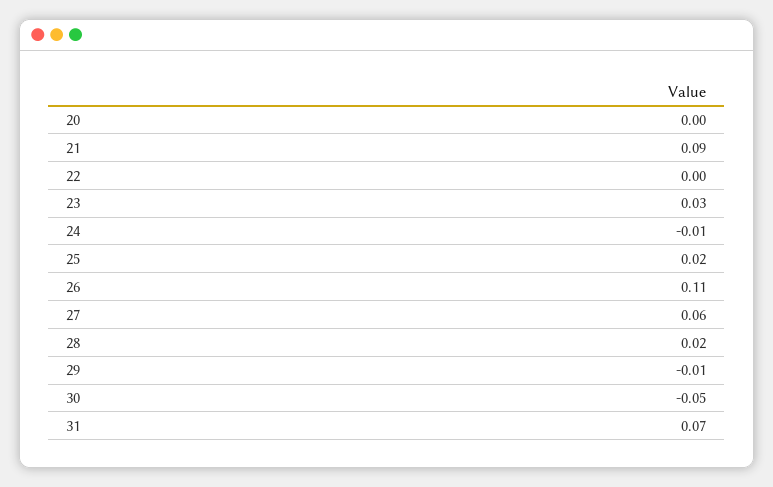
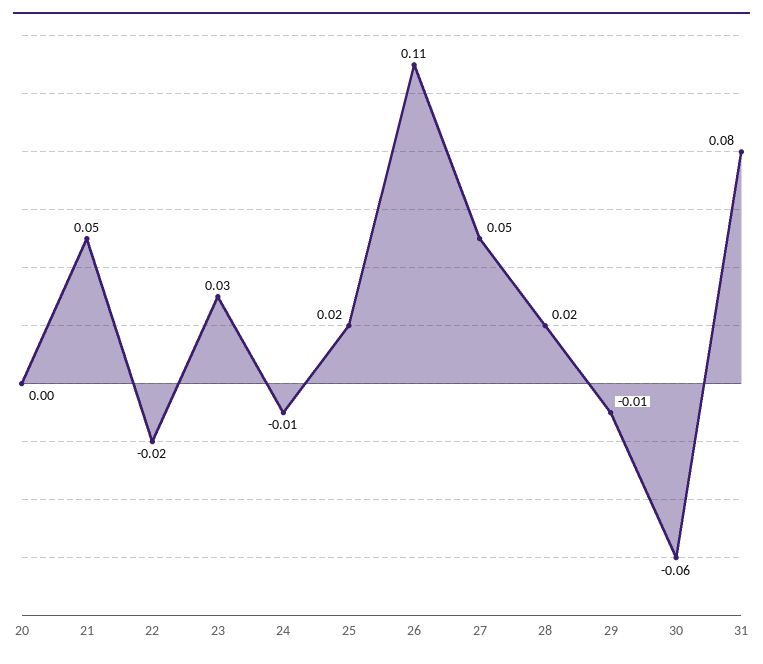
21: 0.09 -> 0.05
22: 0 -> -0.02
27: 0.06 -> 0.05
30: -0.05 -> -0.06
31: 0.07 -> 0.08

